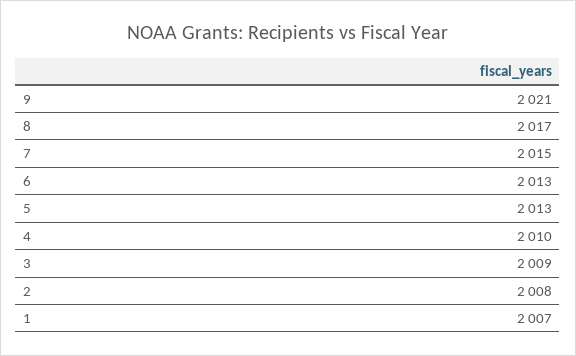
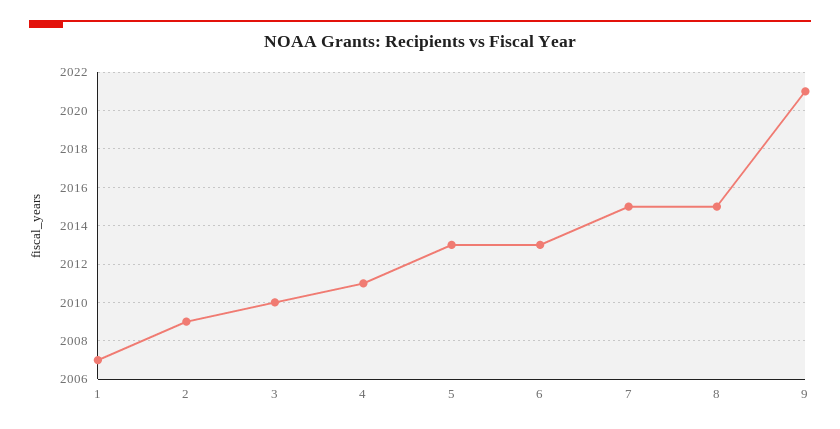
8: 2017 -> 2015
4: 2010 -> 2011
3: 2009 -> 2010
2: 2008 -> 2009

